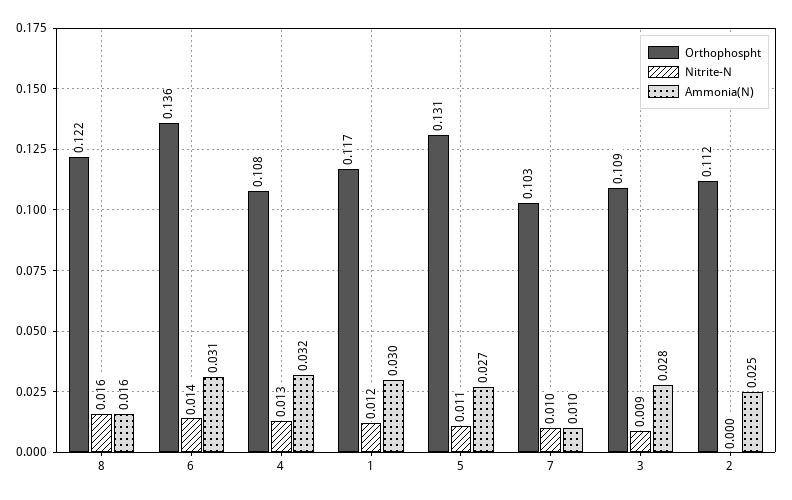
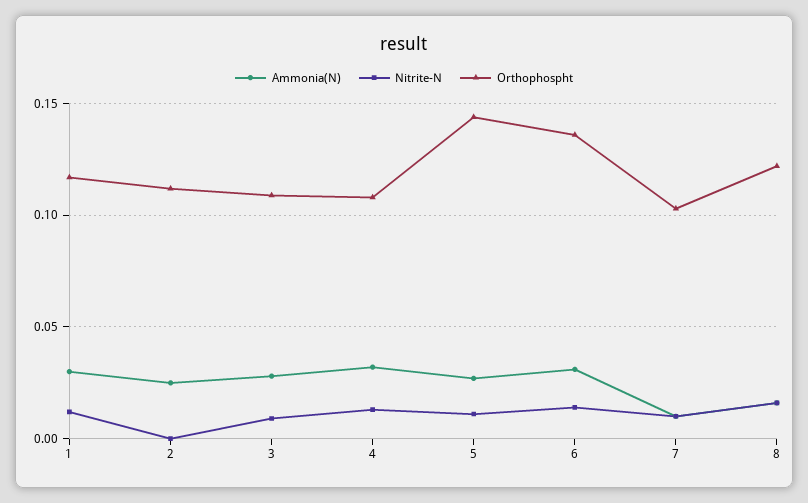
Orthophospht, 5: 0.131 -> 0.145

